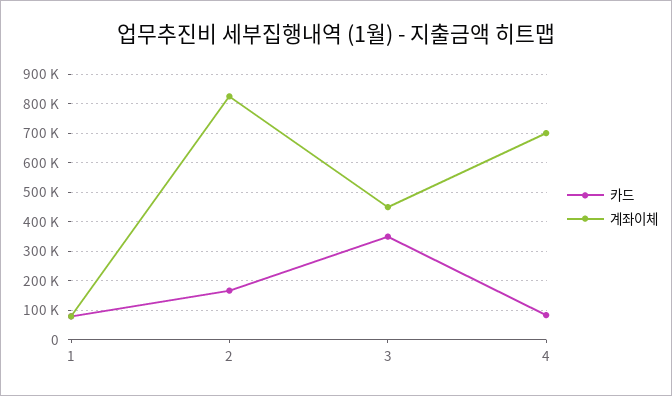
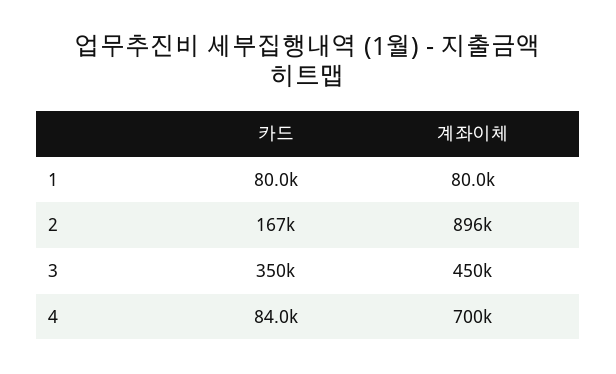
계좌이체, 2: 825000 -> 896000

